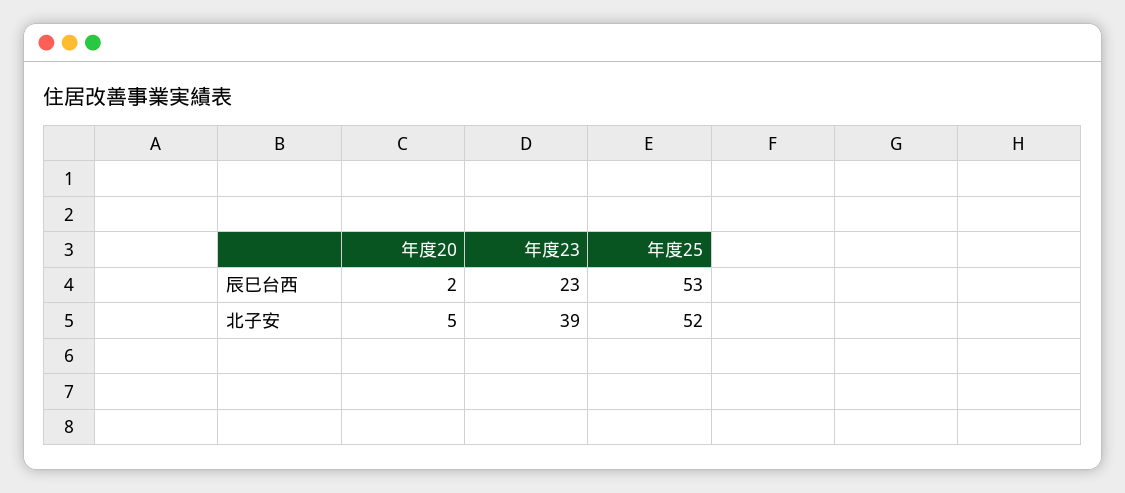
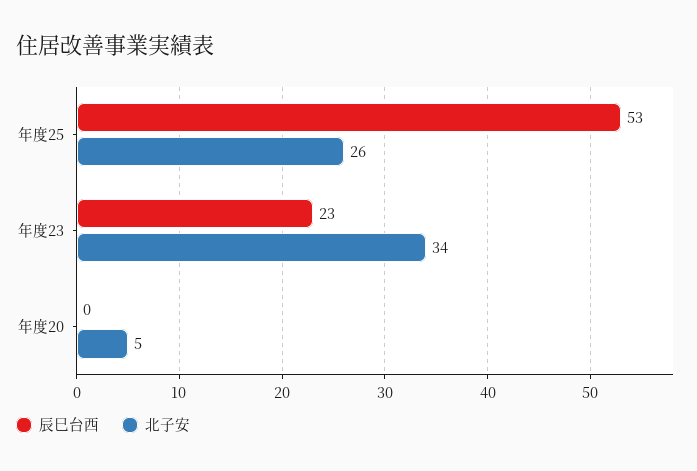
辰巳台西, 年度20: 2 -> 0
北子安, 年度23: 39 -> 34
北子安, 年度25: 52 -> 26

